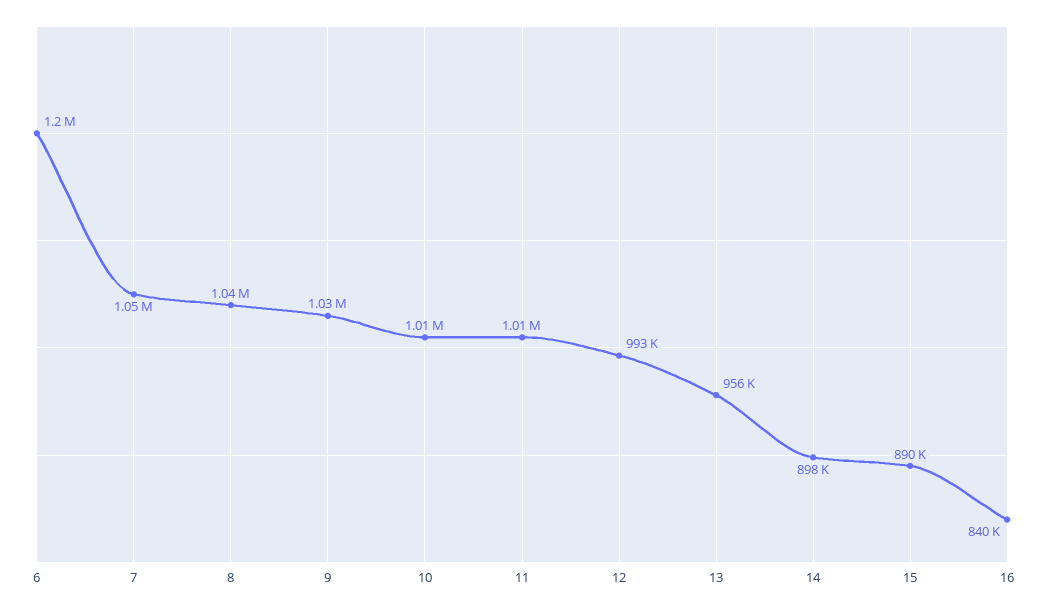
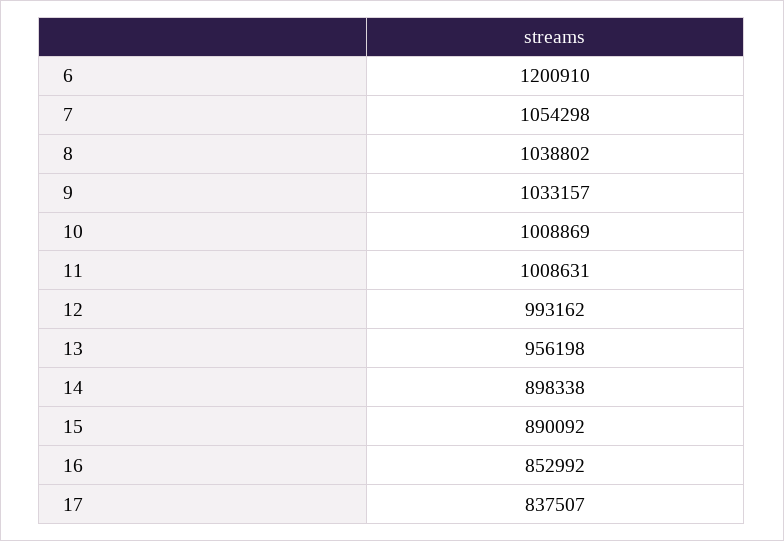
16: 840000 -> 852992
17: none -> 837507

